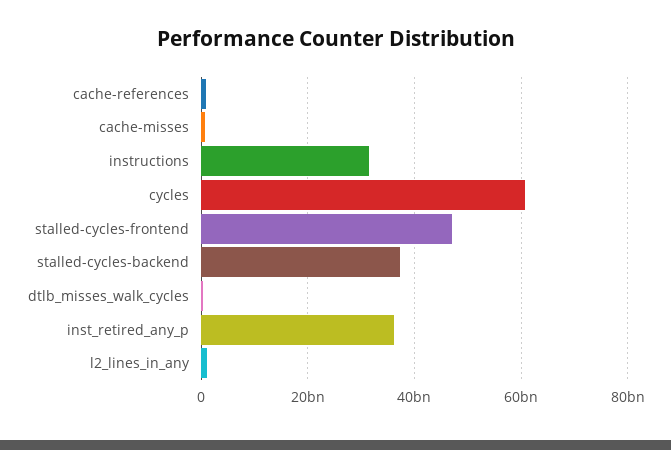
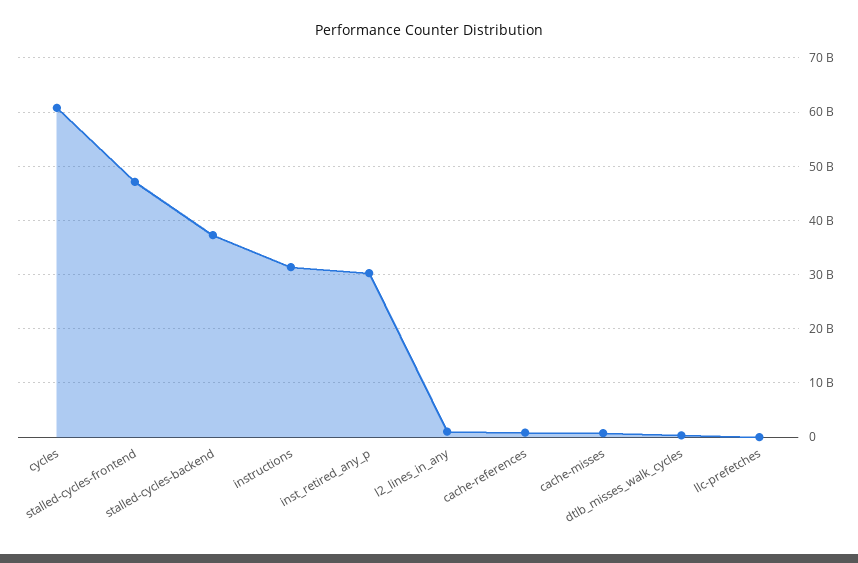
inst_retired_any_p: 36000000000 -> 30000000000
llc-prefetches: none -> 0

